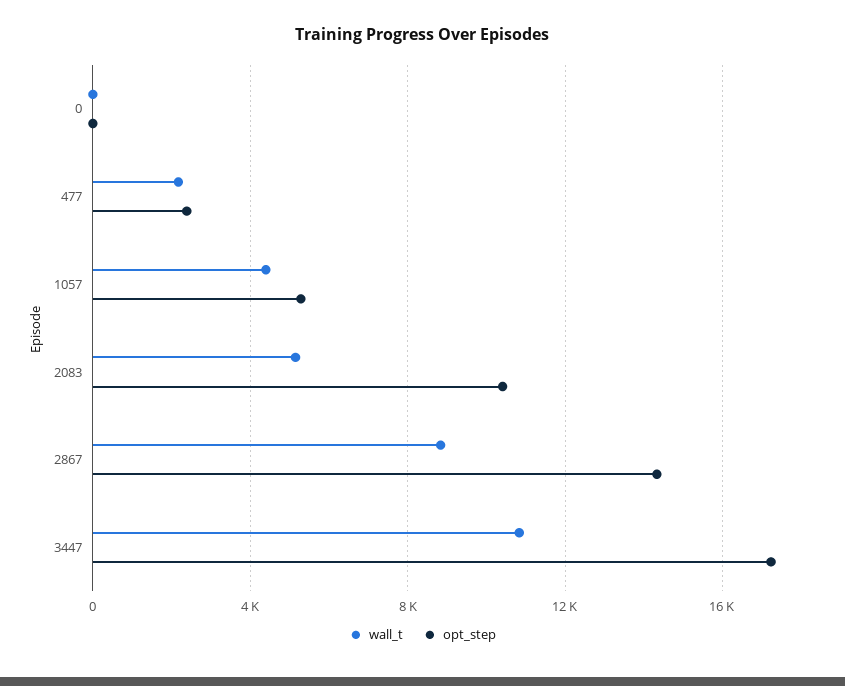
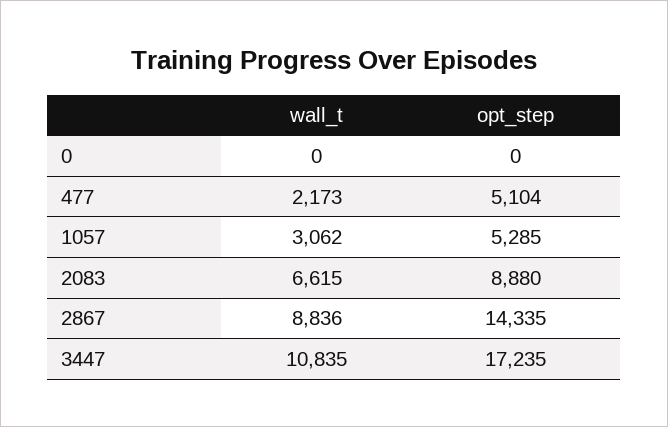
opt_step, 477: 2500 -> 5104
wall_t, 1057: 4500 -> 3062
wall_t, 2083: 5000 -> 6615
opt_step, 2083: 10500 -> 8880

